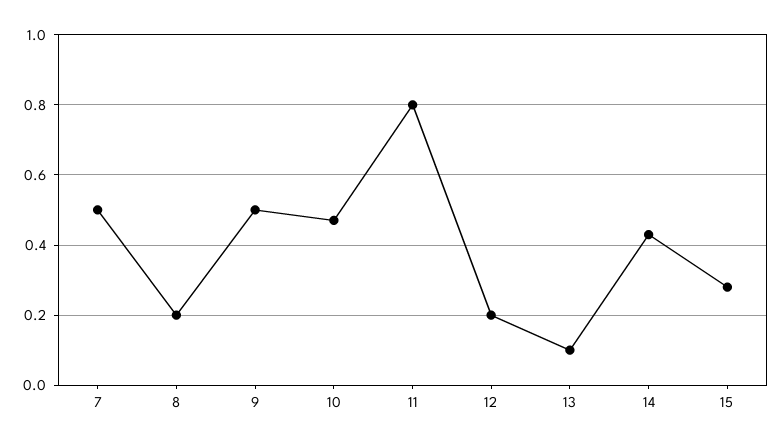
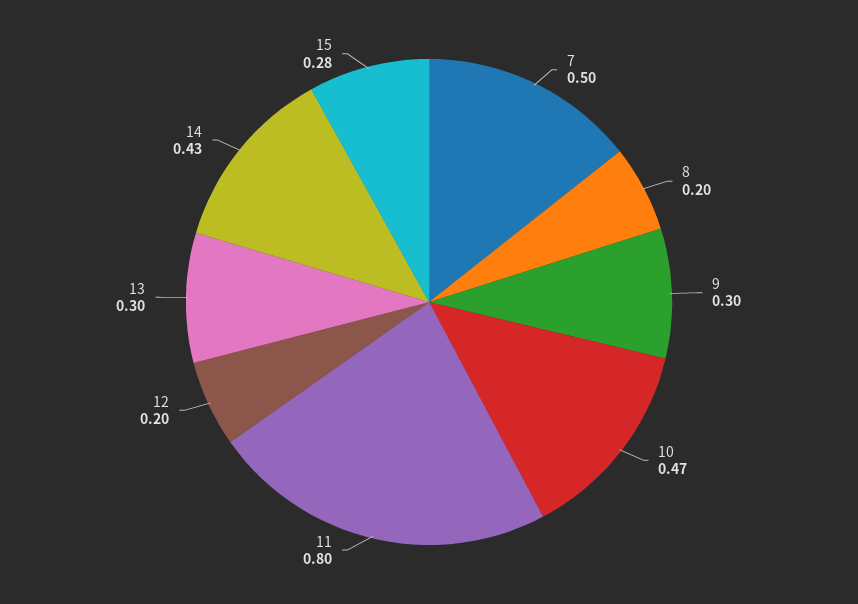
9: 0.5 -> 0.3
13: 0.1 -> 0.3

